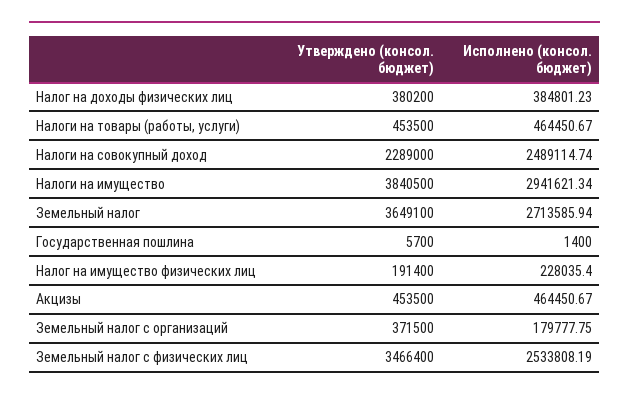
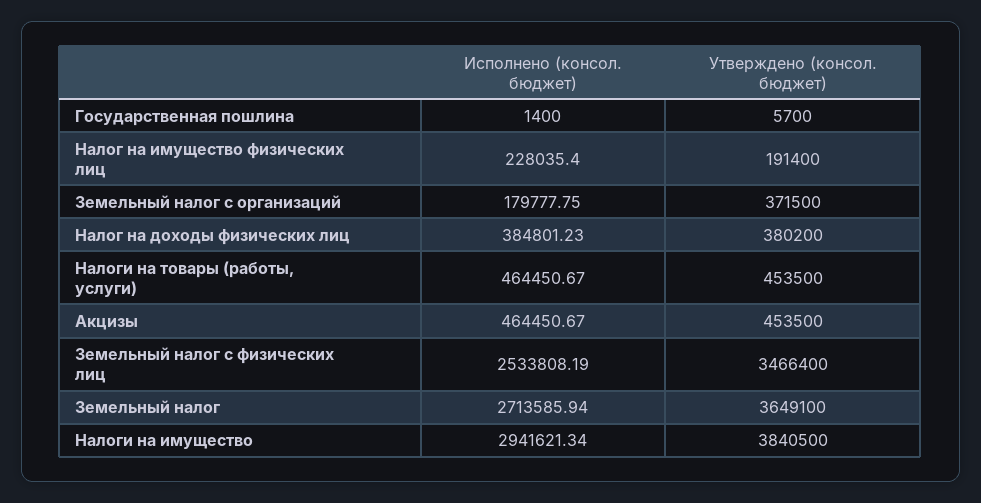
Утверждено (консол. бюджет), Налоги на совокупный доход: 2289000 -> none
Исполнено (консол. бюджет), Налоги на совокупный доход: 2489114.74 -> none

